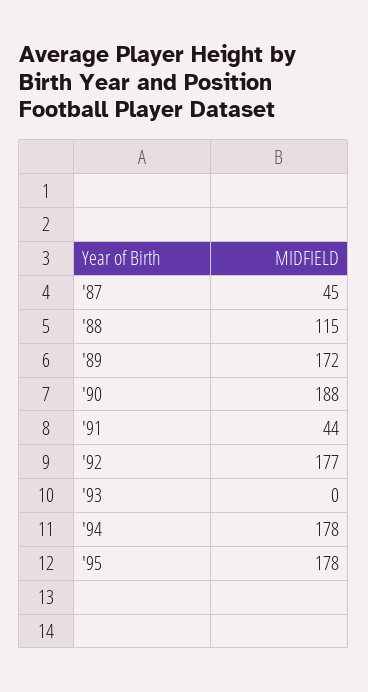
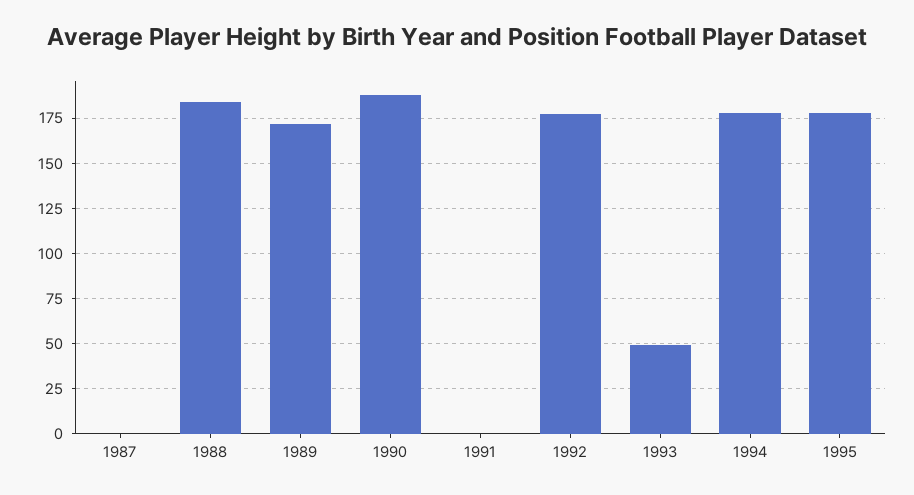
'87: 45 -> 0
'88: 115 -> 185
'91: 44 -> 0
'93: 0 -> 50

